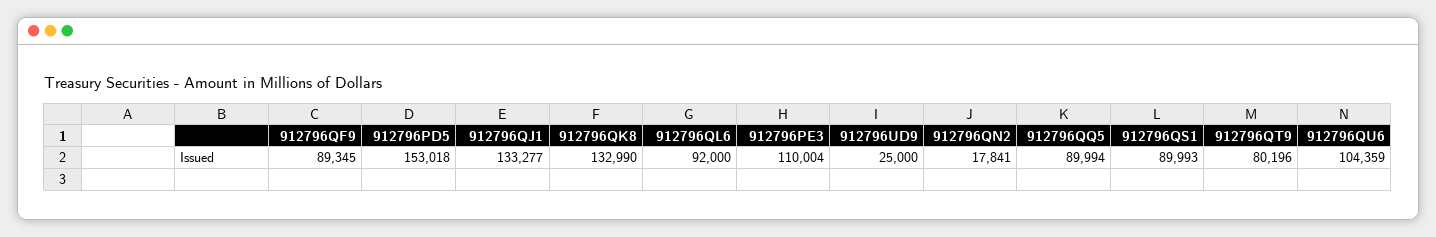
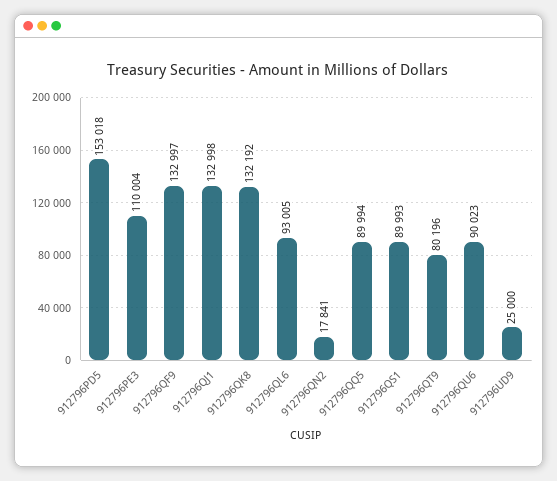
912796QF9: 89345 -> 132997
912796QJ1: 133277 -> 132998
912796QK8: 132990 -> 132192
912796QL6: 92000 -> 93005
912796QU6: 104359 -> 90023

